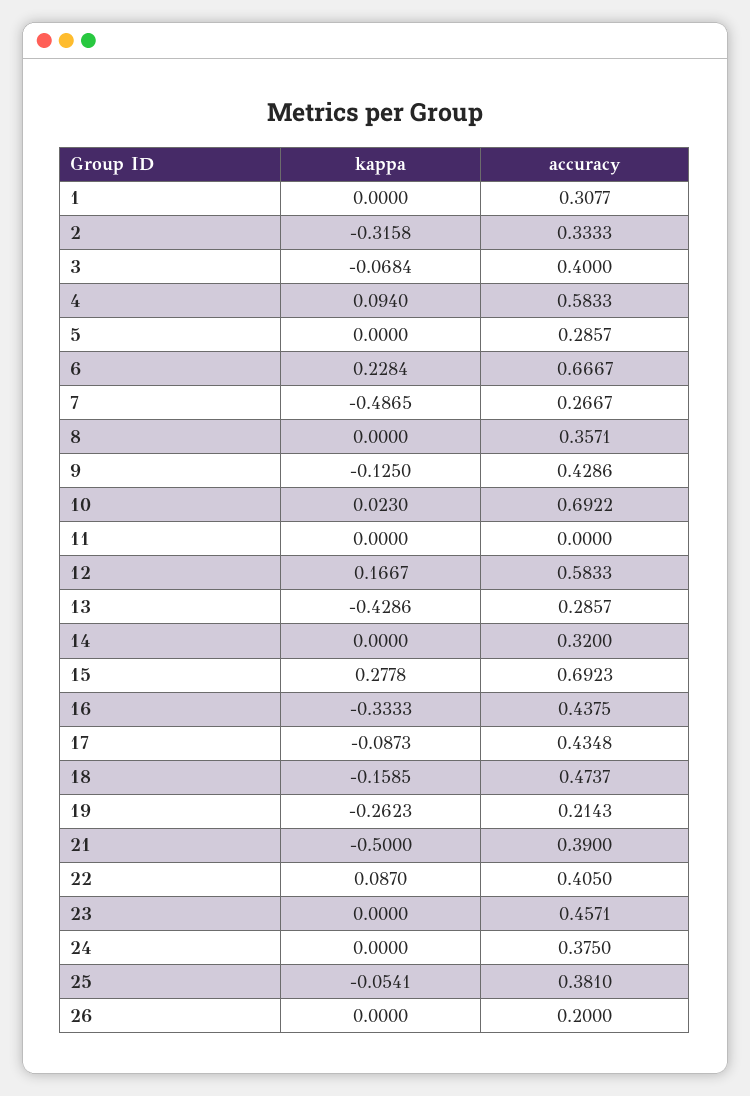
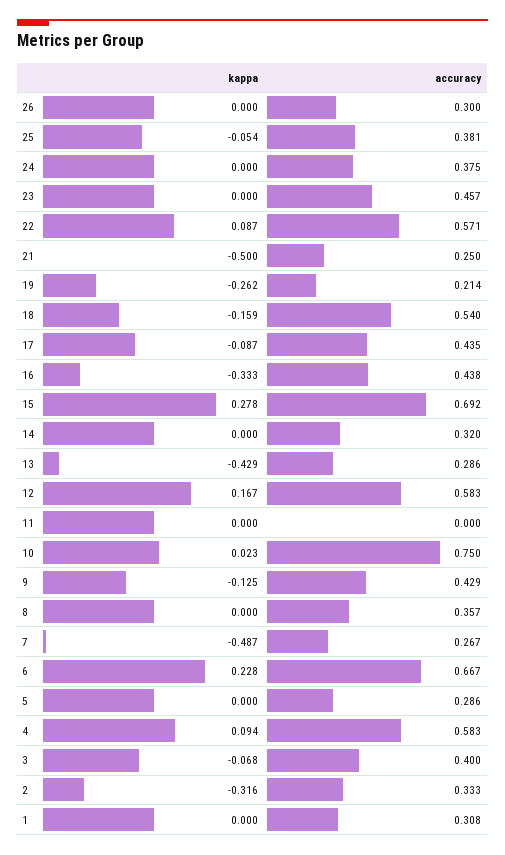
accuracy, 10: 0.6922 -> 0.75
accuracy, 18: 0.4737 -> 0.54
accuracy, 21: 0.39 -> 0.25
accuracy, 22: 0.405 -> 0.571
accuracy, 26: 0.2 -> 0.3

